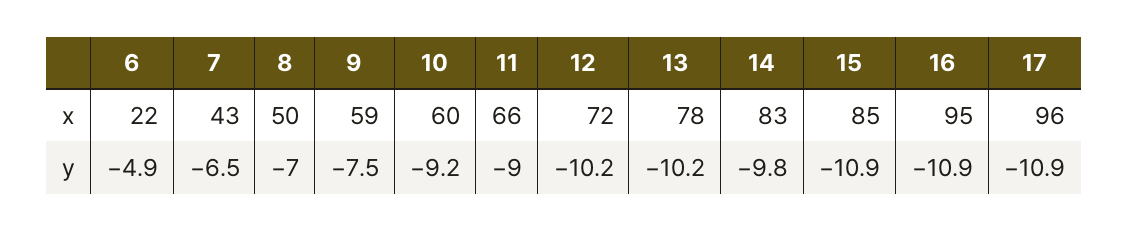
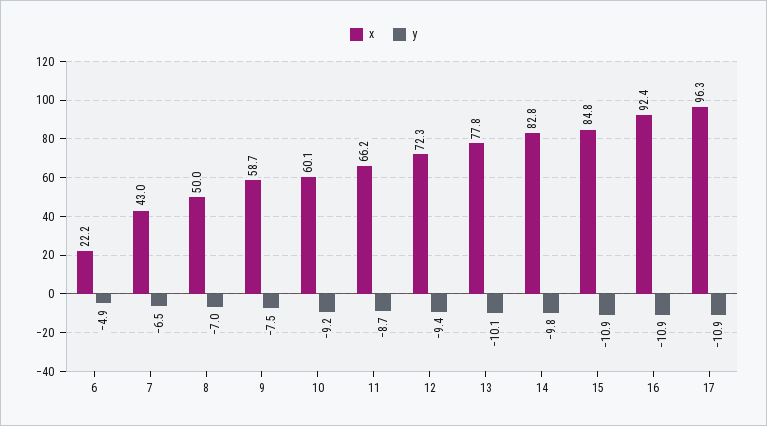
x, 16: 95 -> 92.4
y, 11: -9 -> -8.7
y, 12: -10.2 -> -9.4
y, 13: -10.2 -> -10.1

